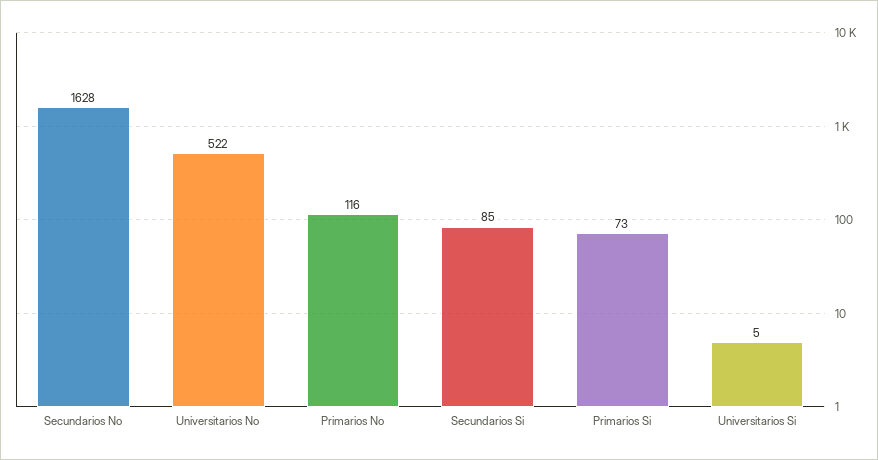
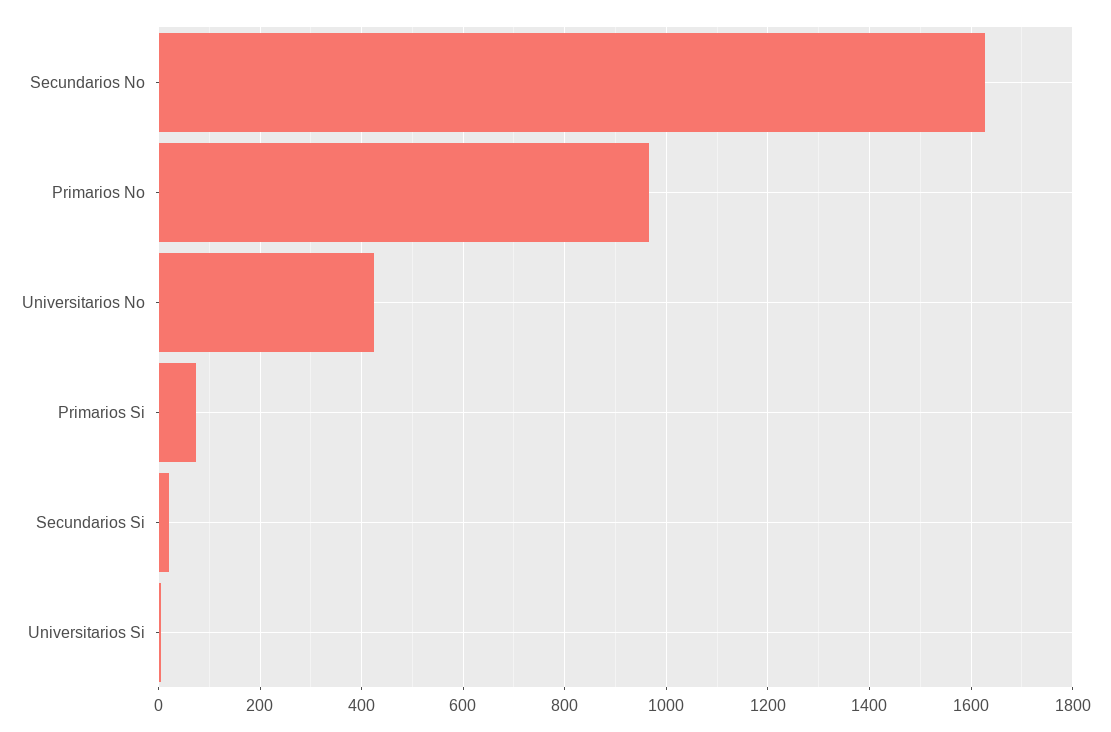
Universitarios No: 522 -> 420
Primarios No: 116 -> 960
Secundarios Si: 85 -> 20

